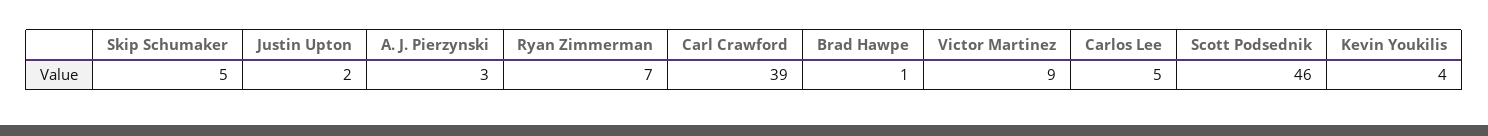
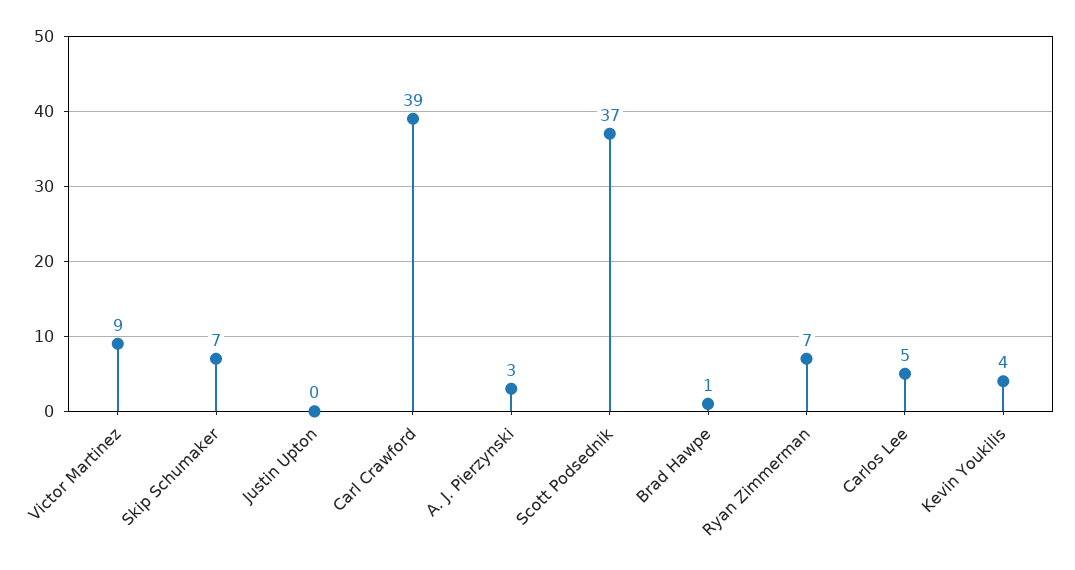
Skip Schumaker: 5 -> 7
Justin Upton: 2 -> 0
Scott Podsednik: 46 -> 37

